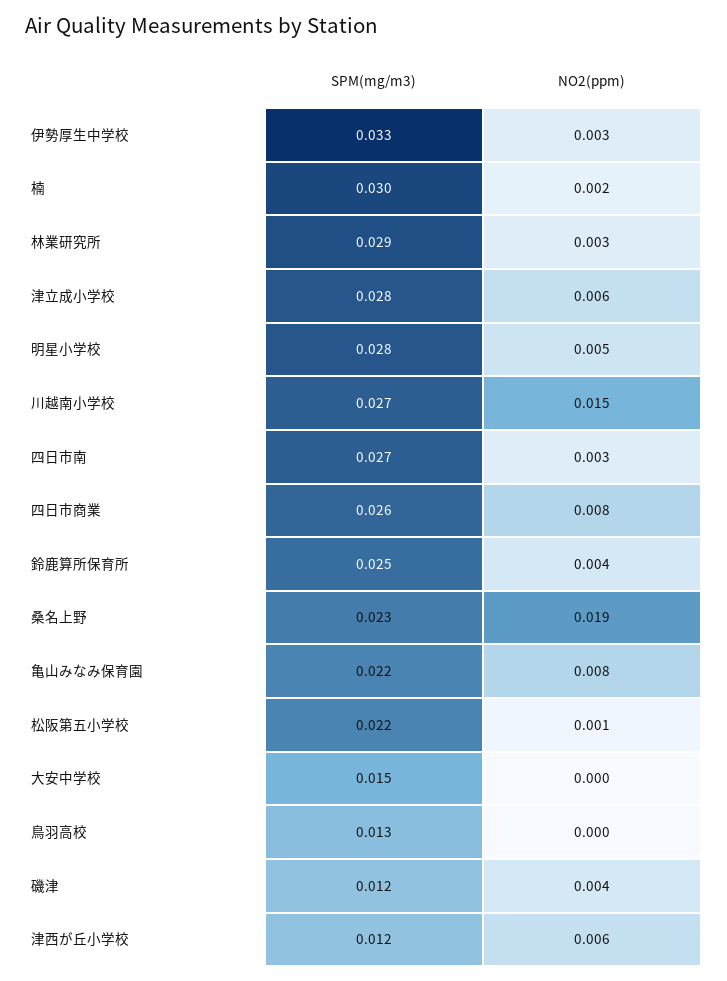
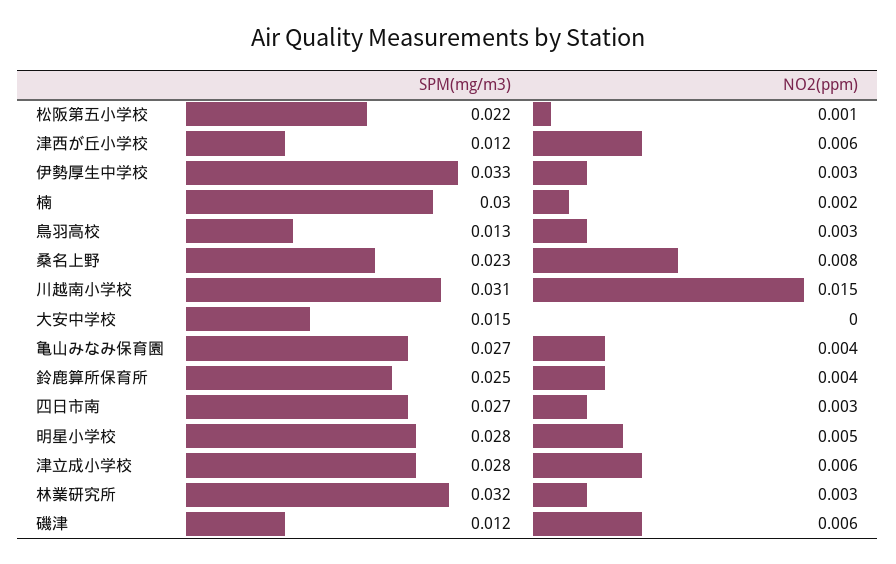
SPM(mg/m3), 林業研究所: 0.029 -> 0.032
SPM(mg/m3), 川越南小学校: 0.027 -> 0.031
SPM(mg/m3), 四日市商業: 0.026 -> none
NO2(ppm), 四日市商業: 0.008 -> none
NO2(ppm), 桑名上野: 0.019 -> 0.008
SPM(mg/m3), 亀山みなみ保育園: 0.022 -> 0.027
NO2(ppm), 亀山みなみ保育園: 0.008 -> 0.004
NO2(ppm), 鳥羽高校: 0 -> 0.003
NO2(ppm), 磯津: 0.004 -> 0.006

